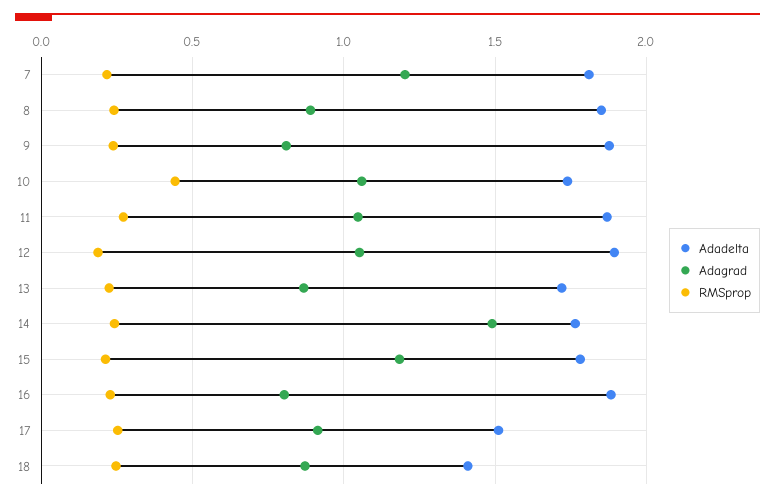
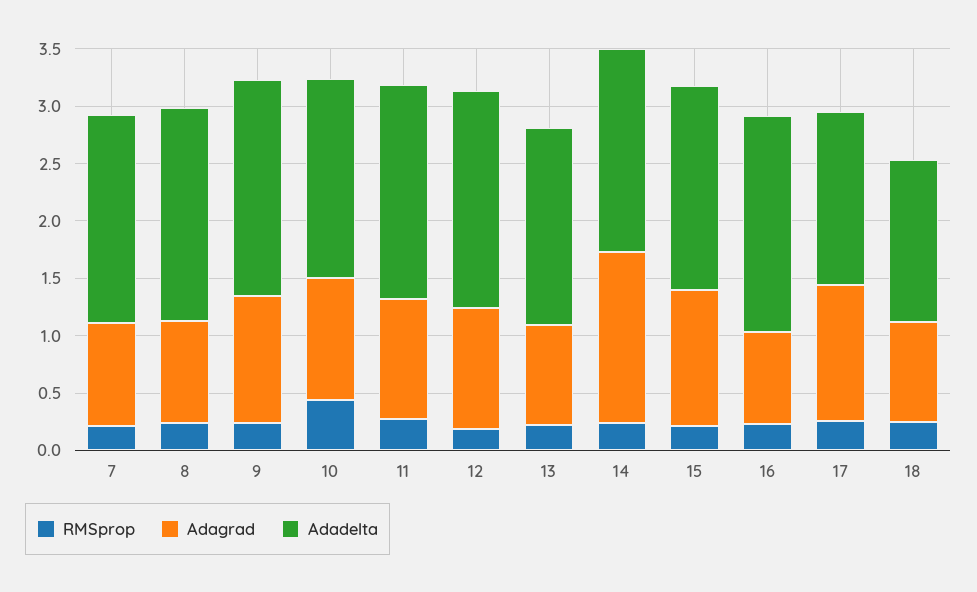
Adagrad, 7: 1.2 -> 0.9
Adagrad, 9: 0.8 -> 1.1
Adagrad, 17: 0.9 -> 1.2

